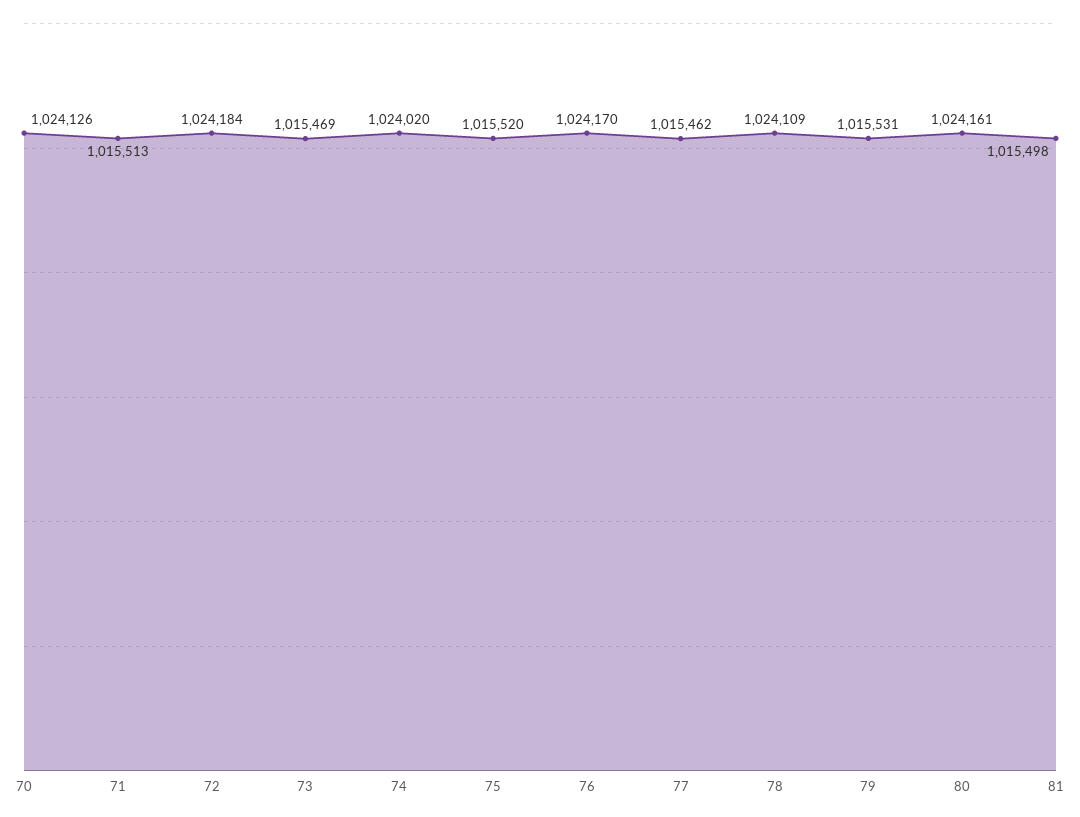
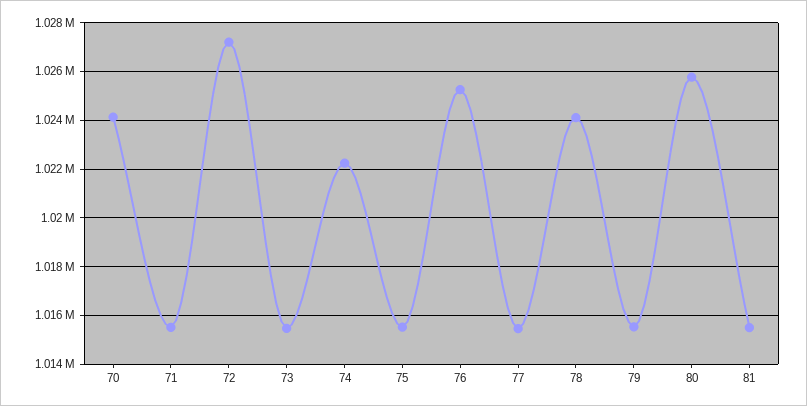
72: 1024184 -> 1027250
74: 1024020 -> 1022250
76: 1024170 -> 1025250
80: 1024161 -> 1025750

